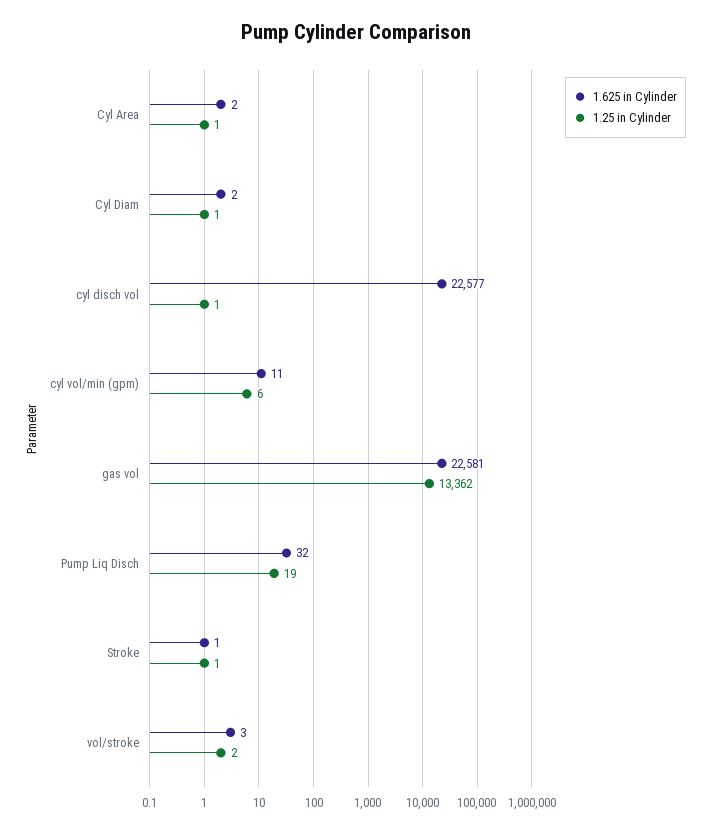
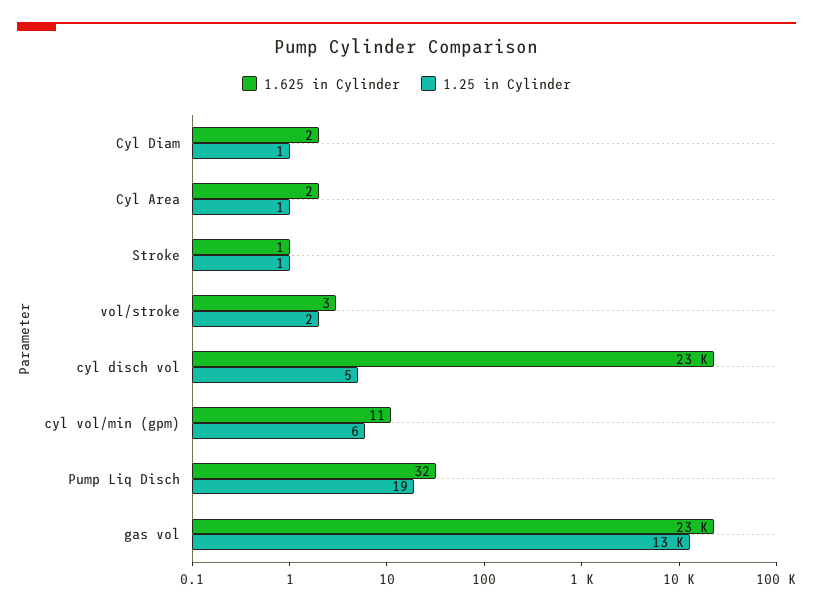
1.25 in Cylinder, cyl disch vol: 1 -> 5

